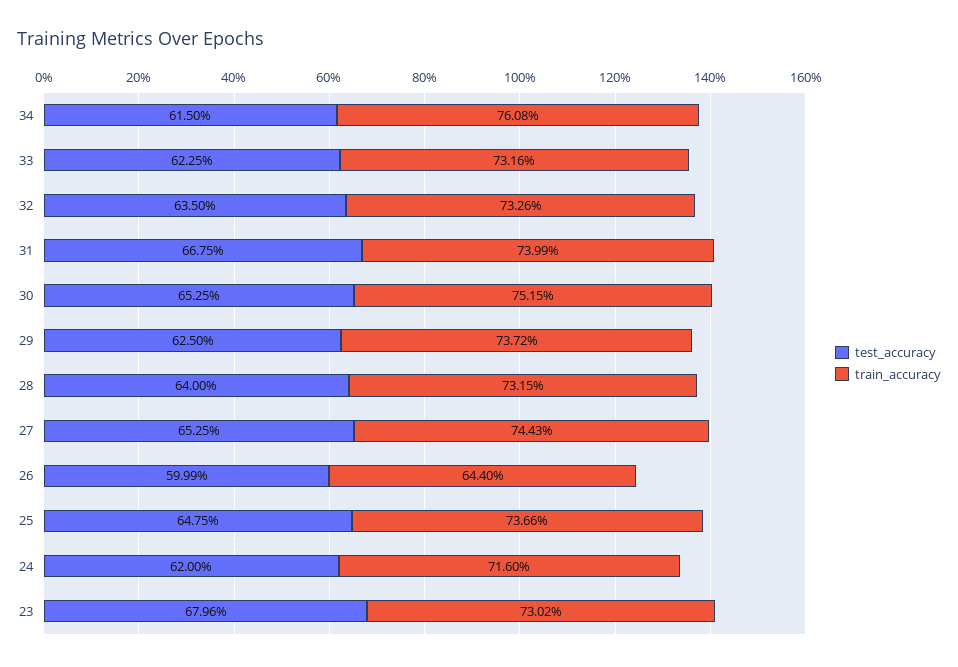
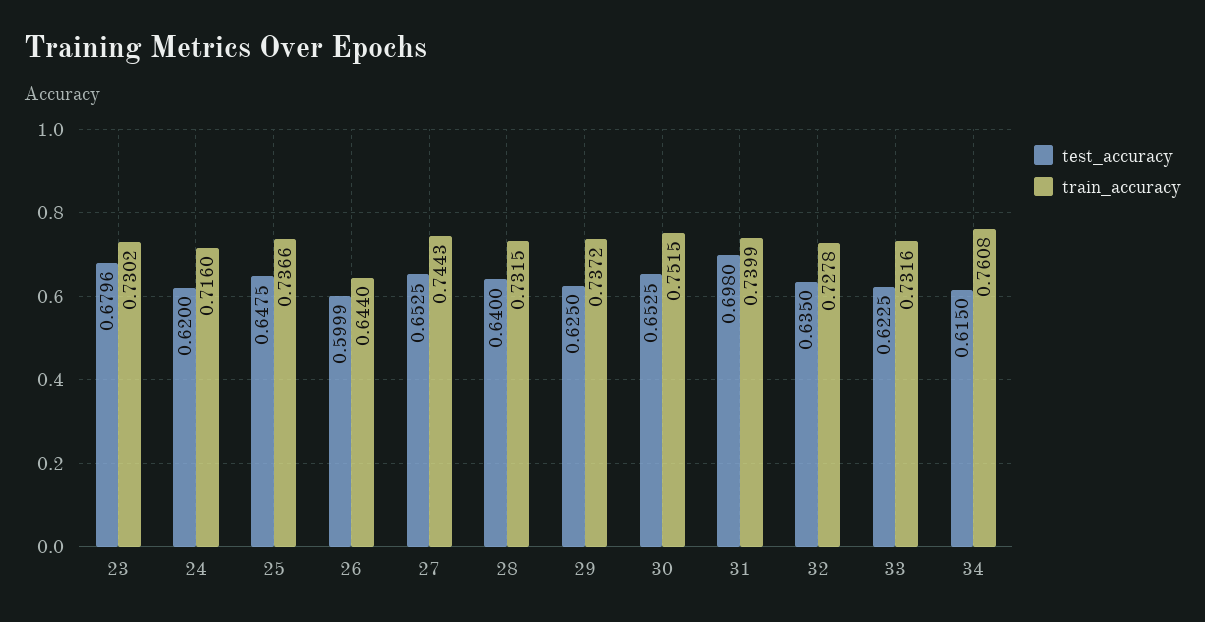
train_accuracy, 32: 0.7326 -> 0.7278
test_accuracy, 31: 0.6675 -> 0.698

